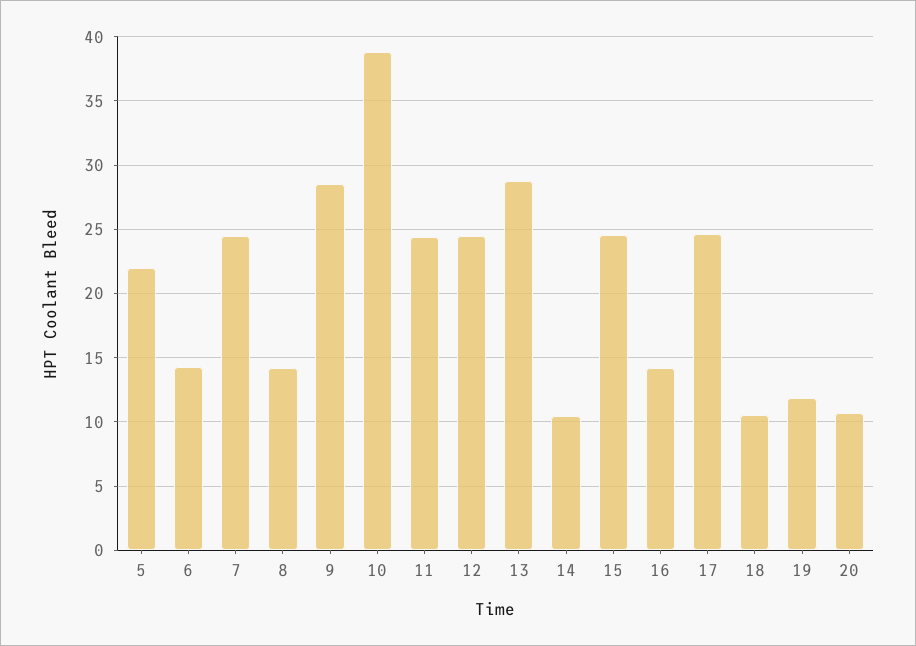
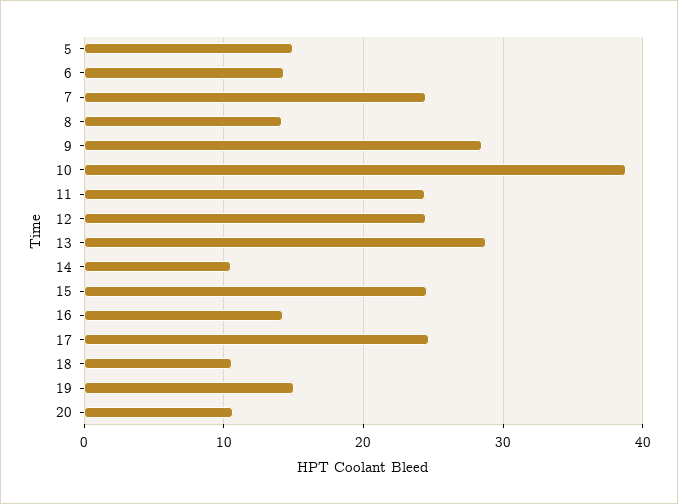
5: 22 -> 15
19: 12 -> 15

